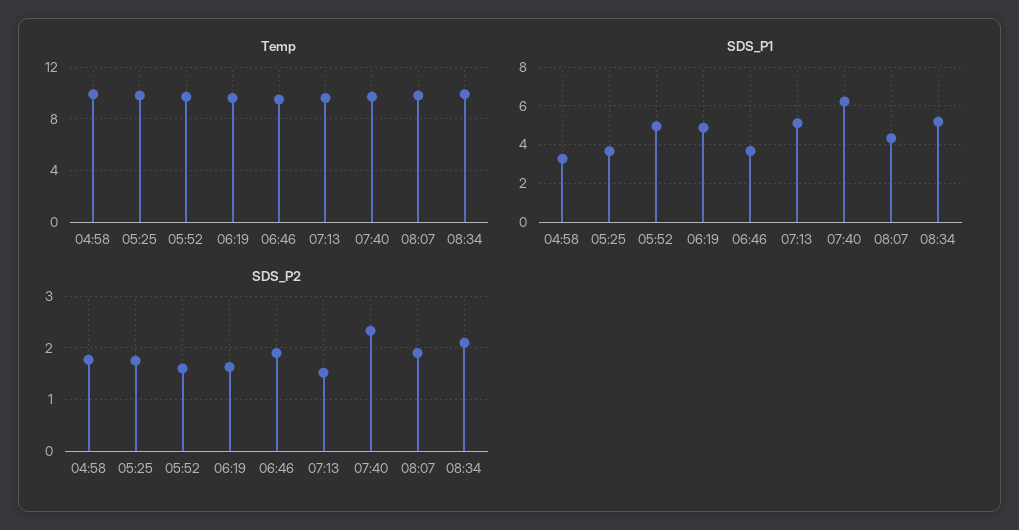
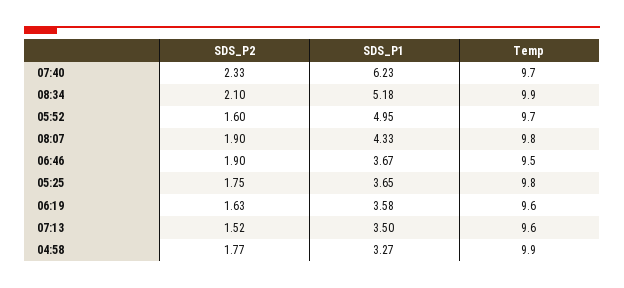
SDS_P1, 06:19: 5 -> 3.58
SDS_P1, 07:13: 5 -> 3.5

